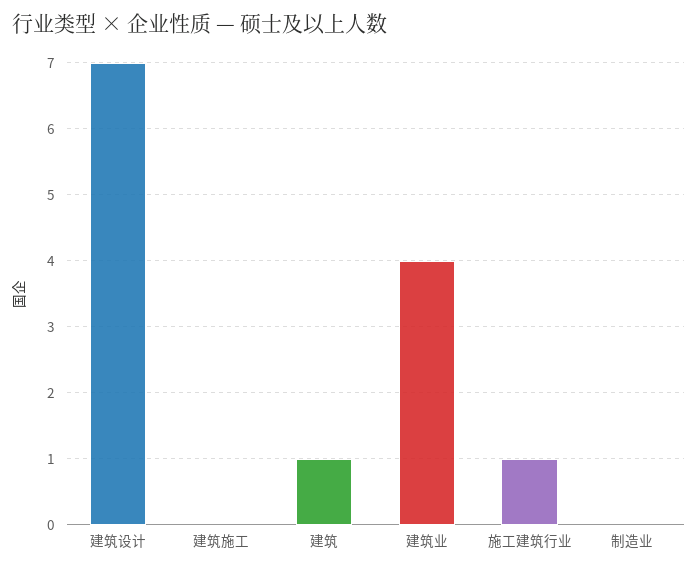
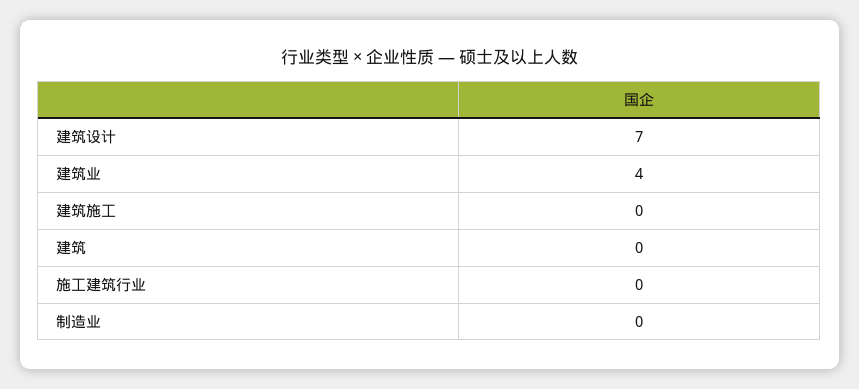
建筑: 1 -> 0
施工建筑行业: 1 -> 0

